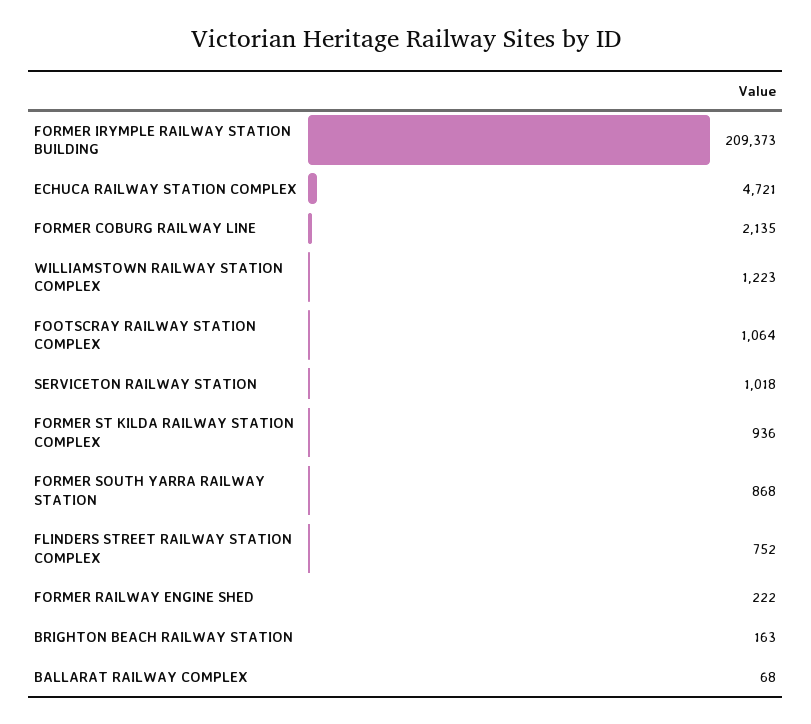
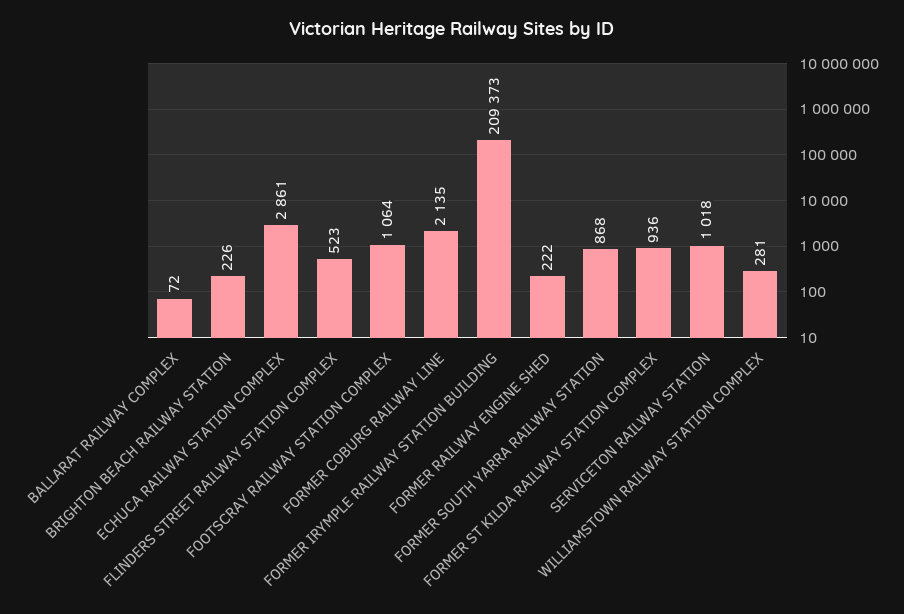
ECHUCA RAILWAY STATION COMPLEX: 4721 -> 2861
WILLIAMSTOWN RAILWAY STATION COMPLEX: 1223 -> 281
FLINDERS STREET RAILWAY STATION COMPLEX: 752 -> 523
BRIGHTON BEACH RAILWAY STATION: 163 -> 226
BALLARAT RAILWAY COMPLEX: 68 -> 72

